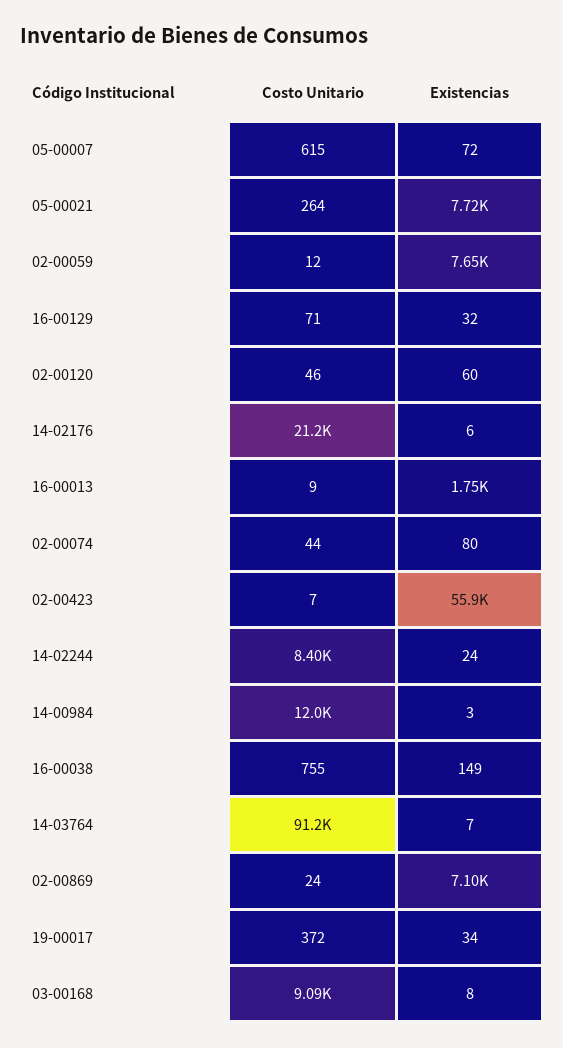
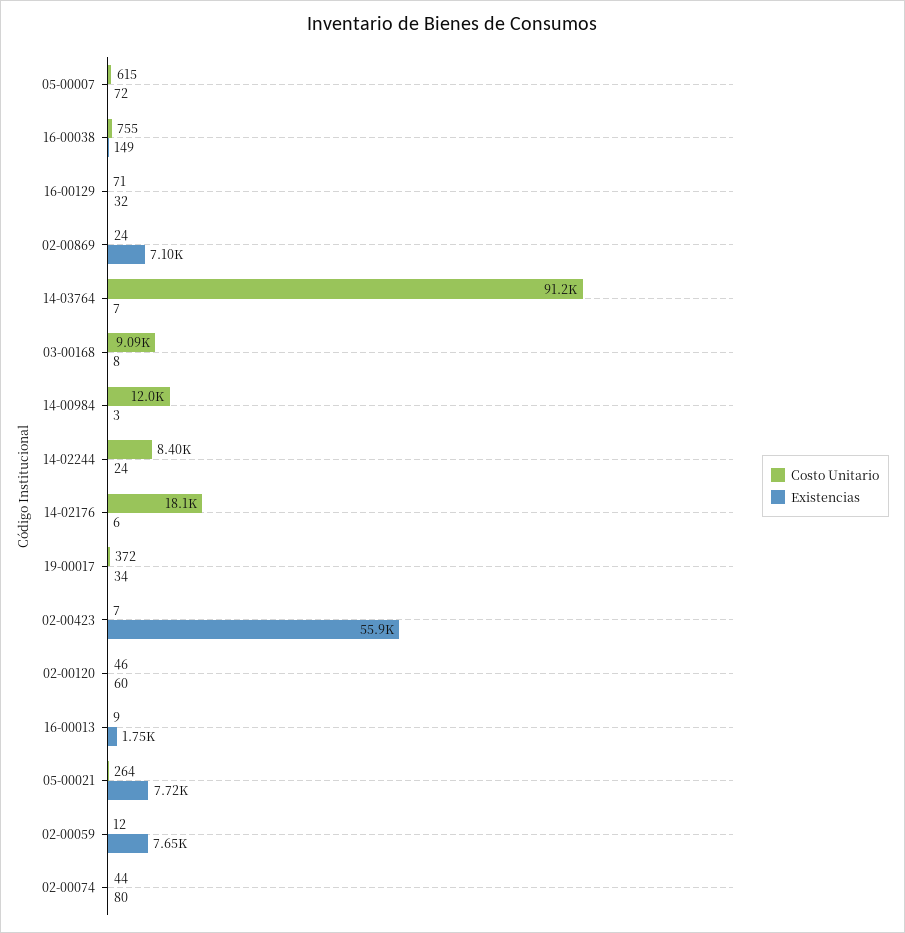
Costo Unitario, 14-02176: 21200 -> 18100

